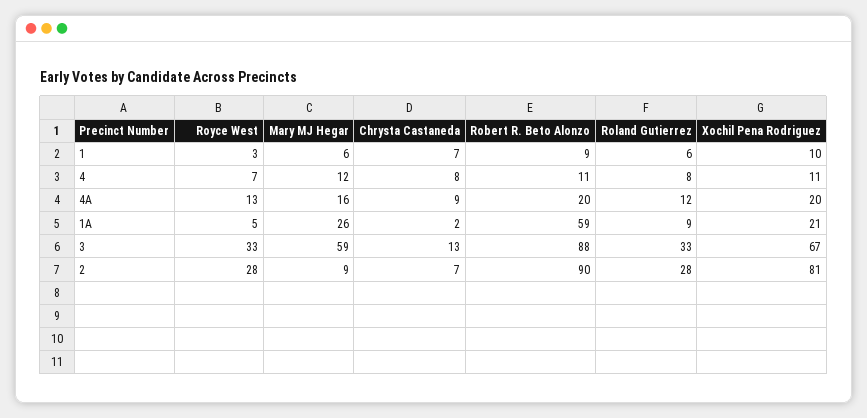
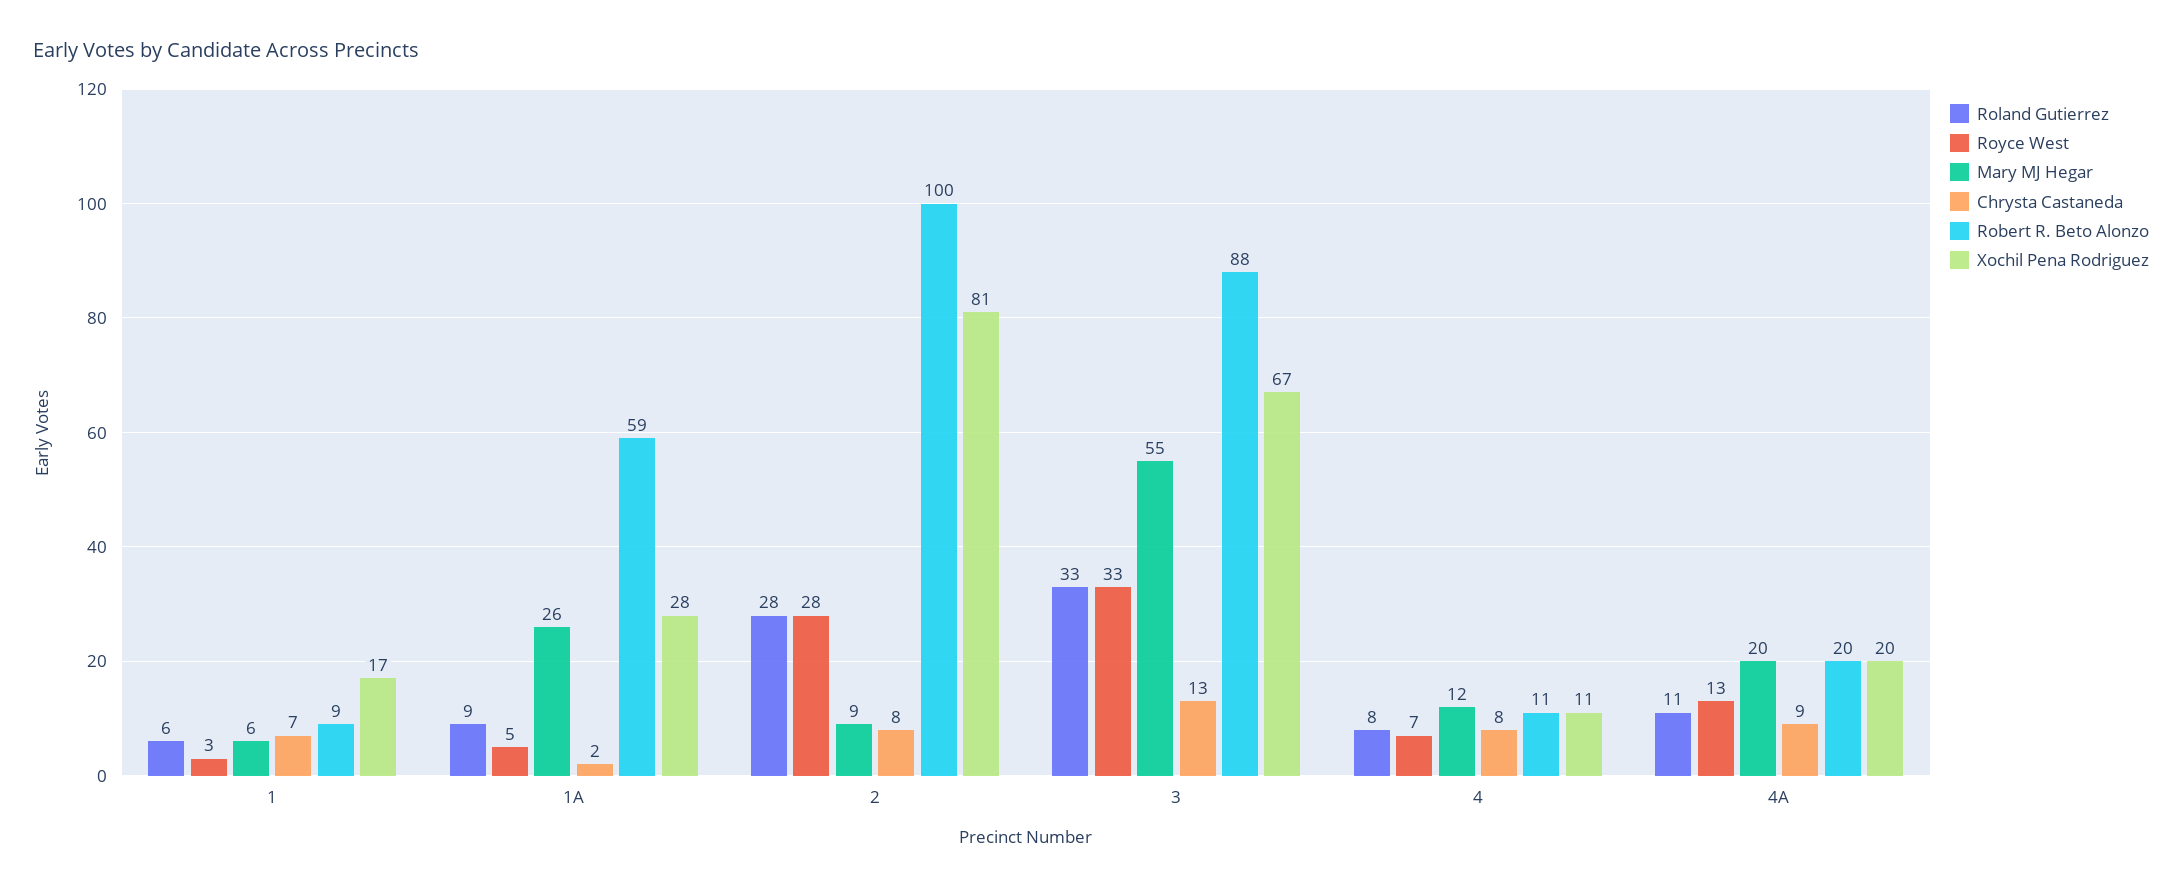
Xochil Pena Rodriguez, 1: 10 -> 17
Mary MJ Hegar, 4A: 16 -> 20
Roland Gutierrez, 4A: 12 -> 11
Xochil Pena Rodriguez, 1A: 21 -> 28
Mary MJ Hegar, 3: 59 -> 55
Chrysta Castaneda, 2: 7 -> 8
Robert R. Beto Alonzo, 2: 90 -> 100

